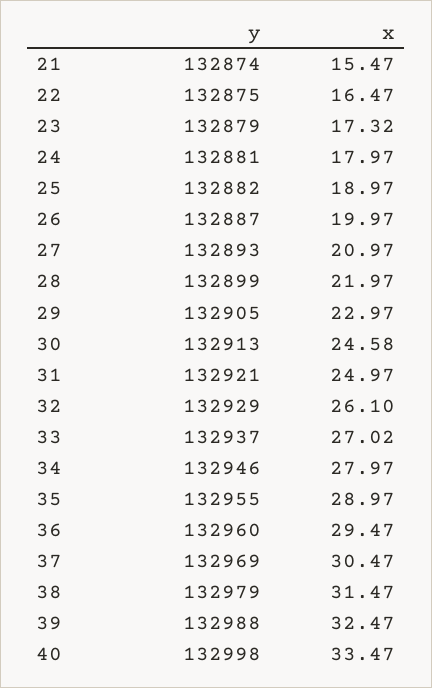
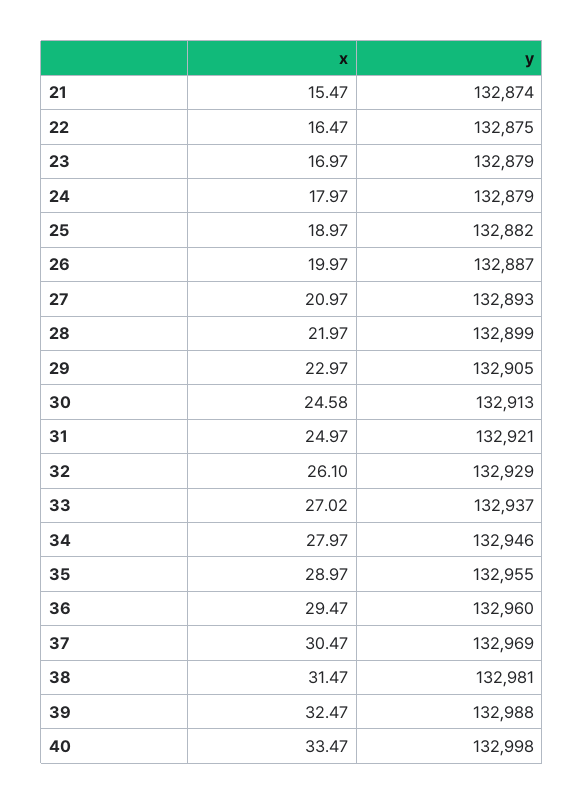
x, 23: 17.32 -> 16.97
y, 24: 132881 -> 132879
y, 38: 132979 -> 132981

